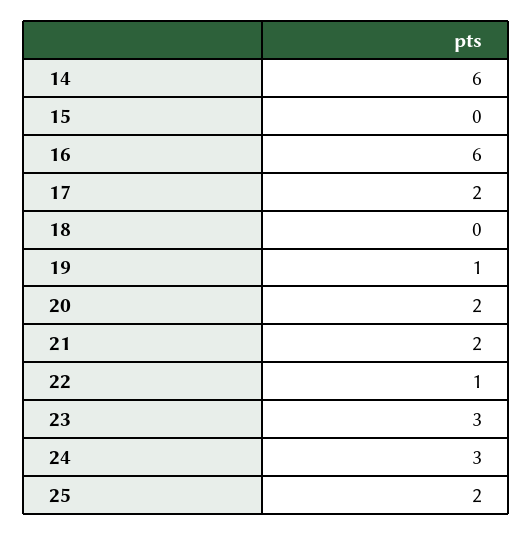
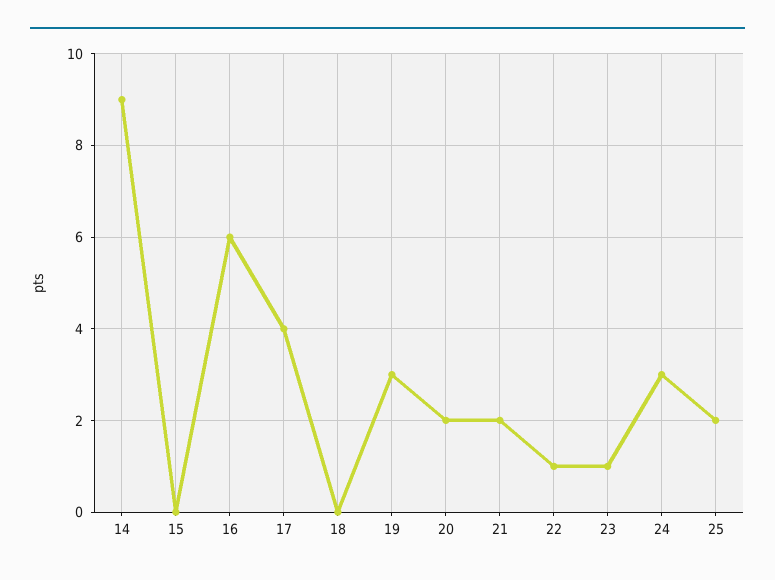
14: 6 -> 9
17: 2 -> 4
19: 1 -> 3
23: 3 -> 1

